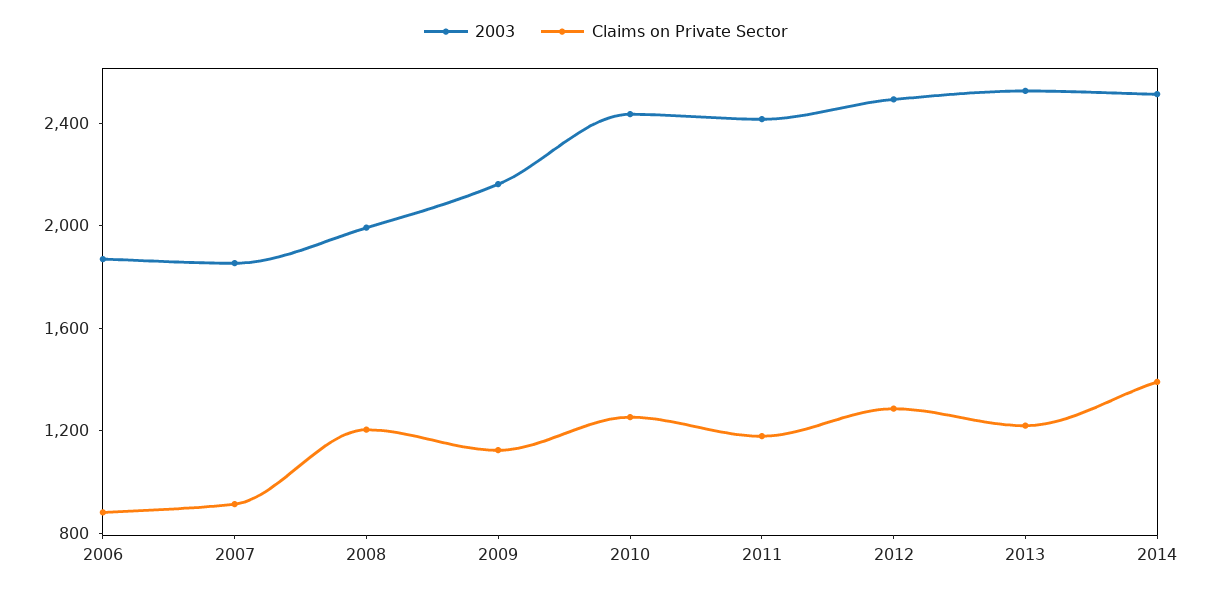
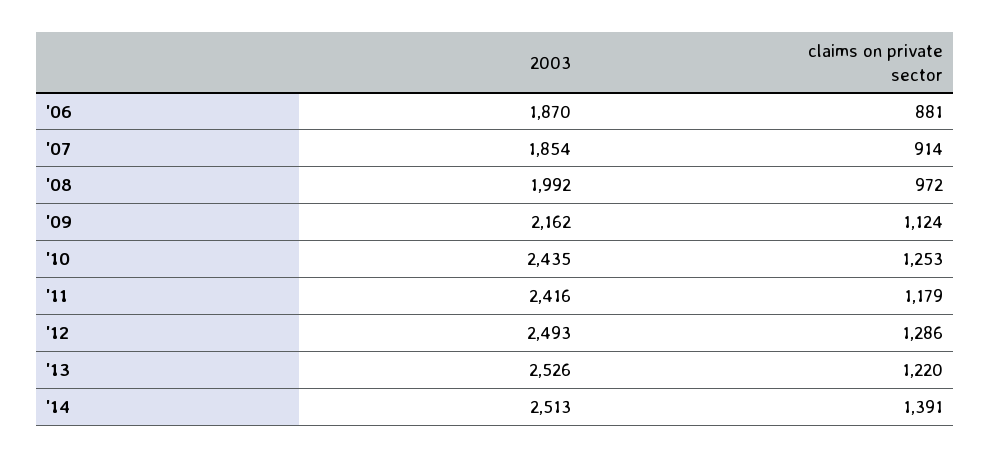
Claims on Private Sector, 2008: 1200 -> 972

